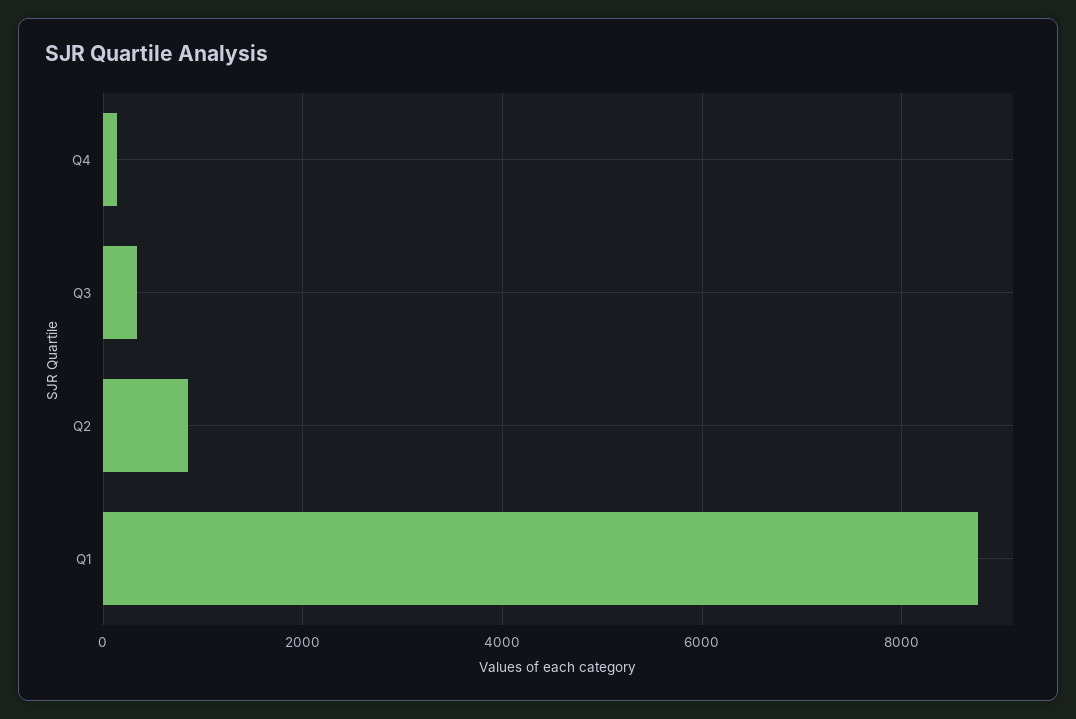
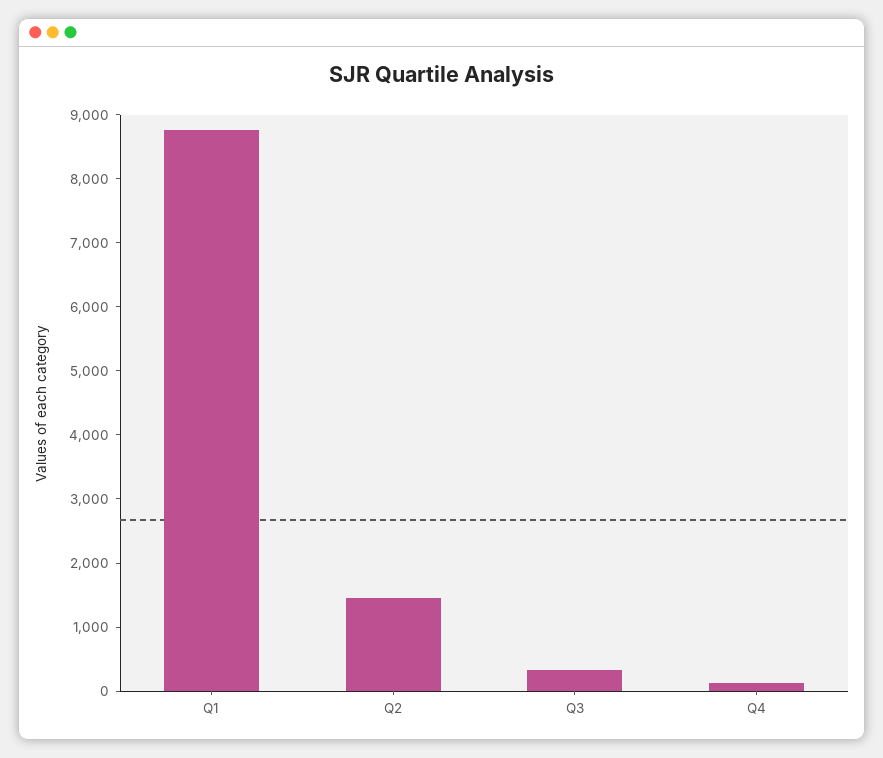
Q2: 800 -> 1400

